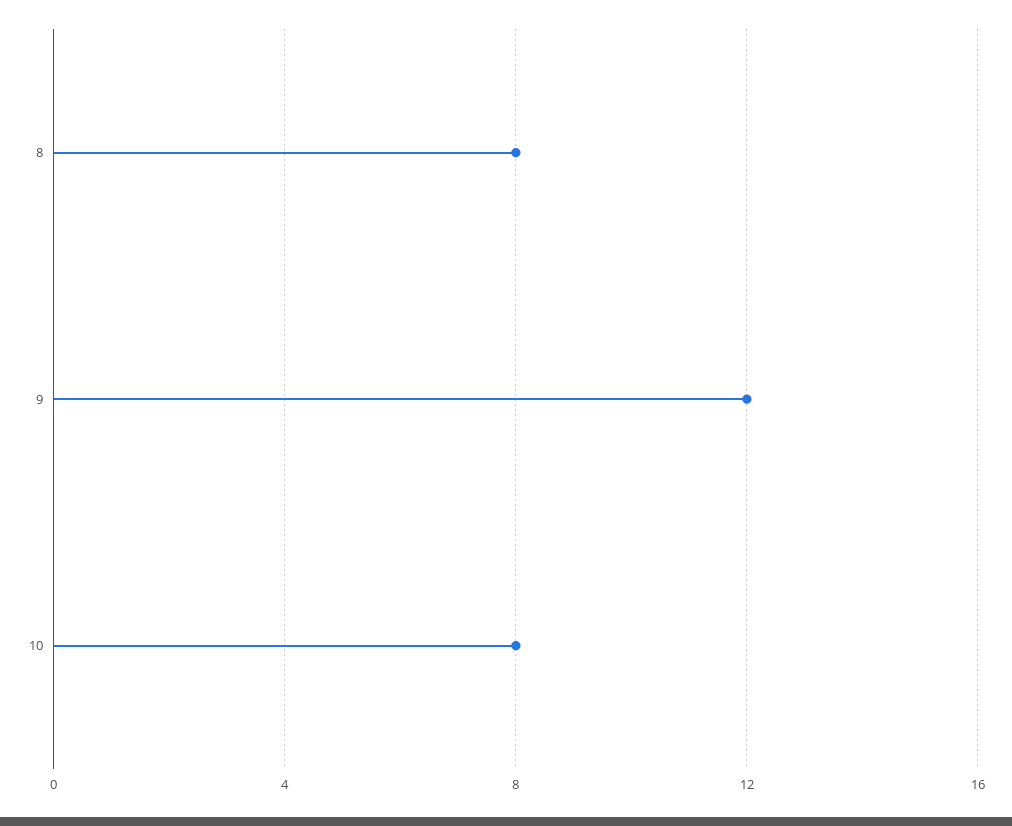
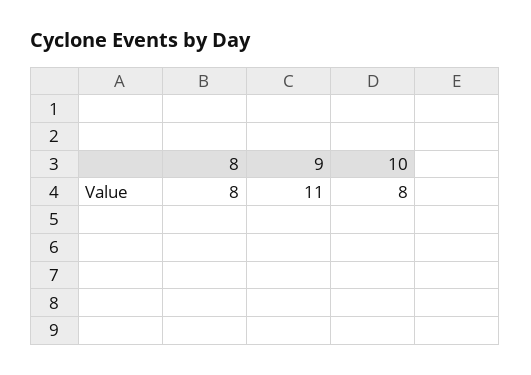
9: 12 -> 11

